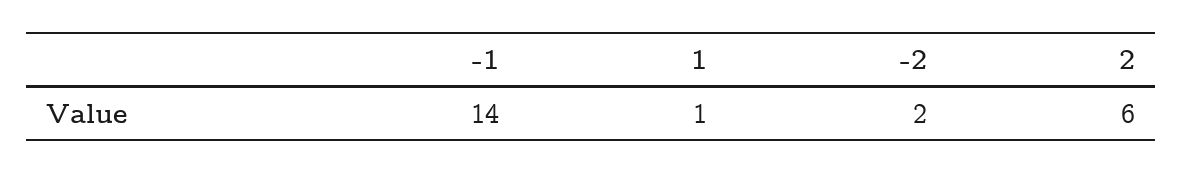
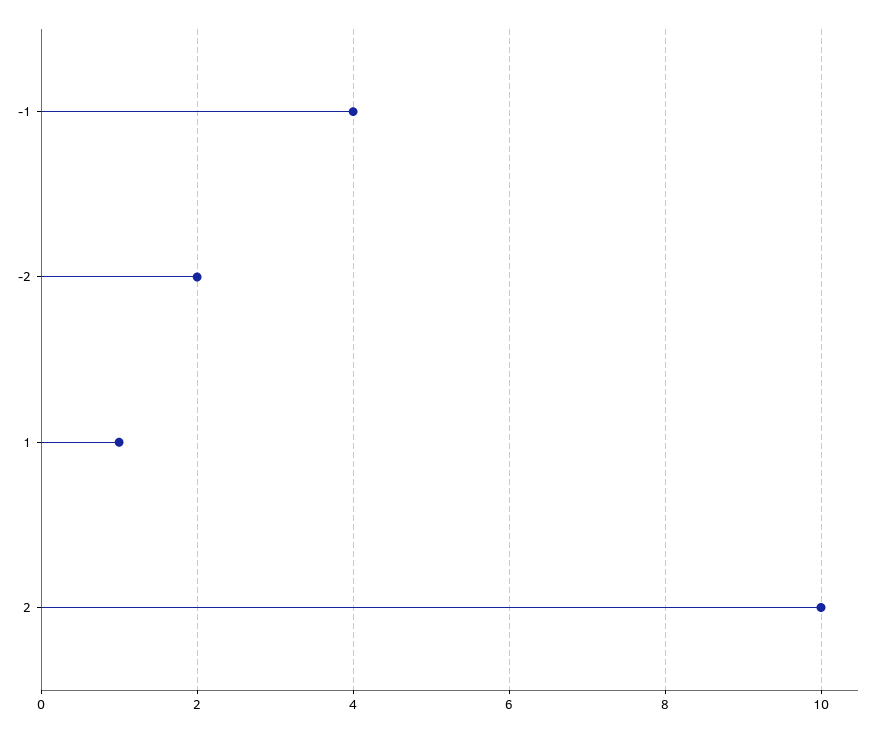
-1: 14 -> 4
2: 6 -> 10

